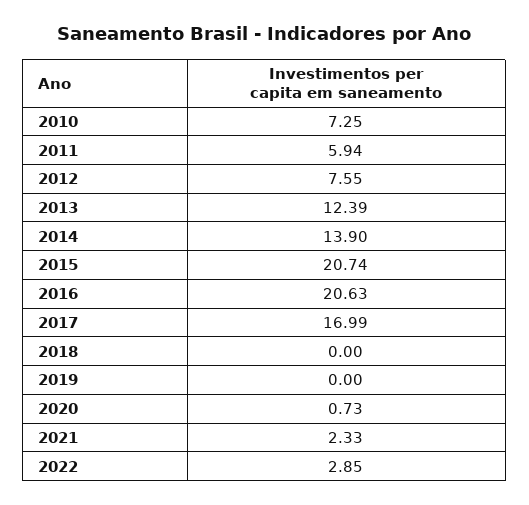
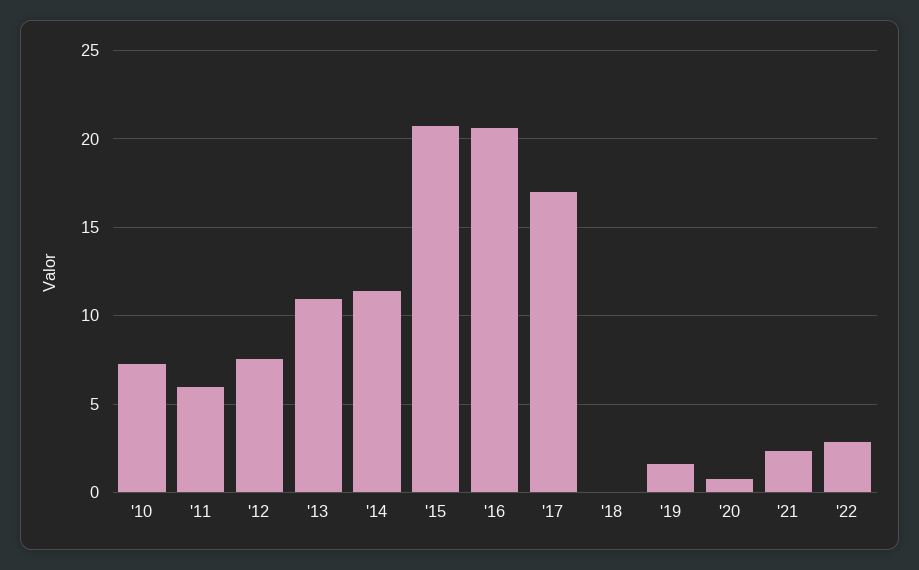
2013: 12.39 -> 11
2014: 13.9 -> 11.5
2019: 0 -> 1.5

